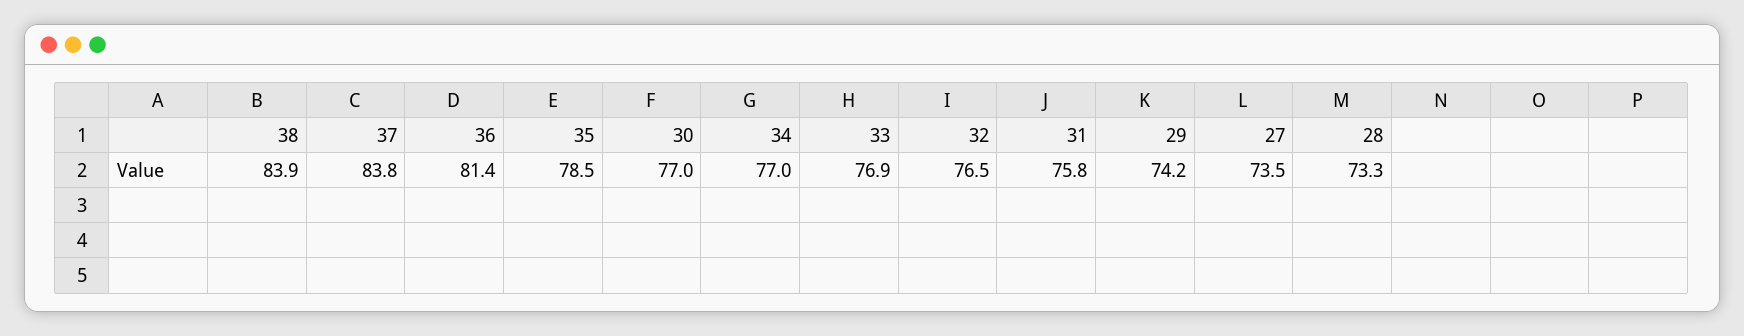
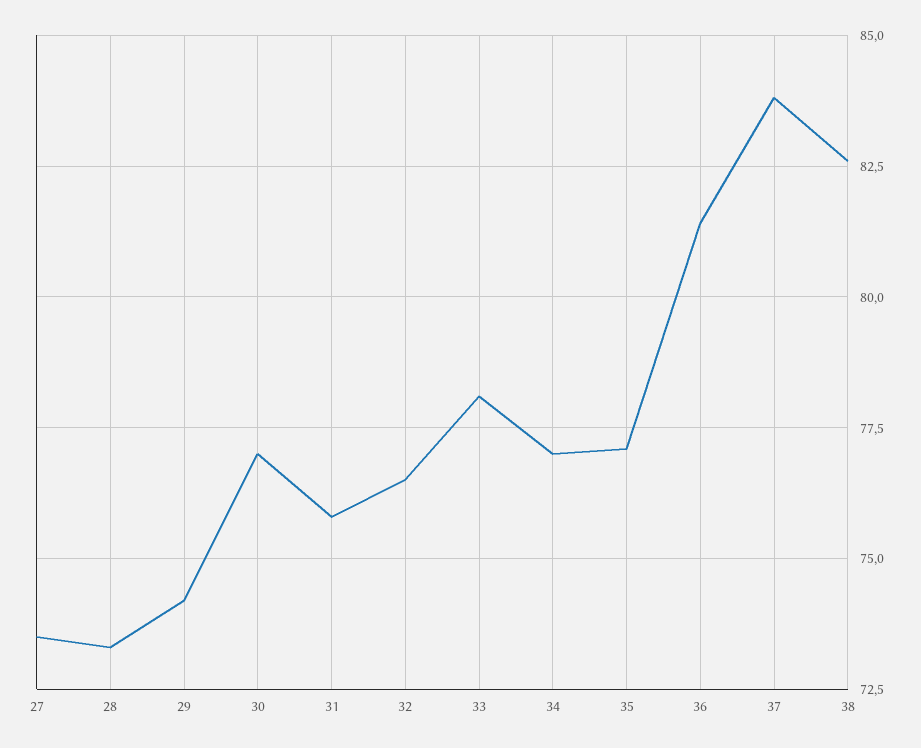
38: 83.9 -> 82.5
35: 78.5 -> 77
33: 76.9 -> 78

